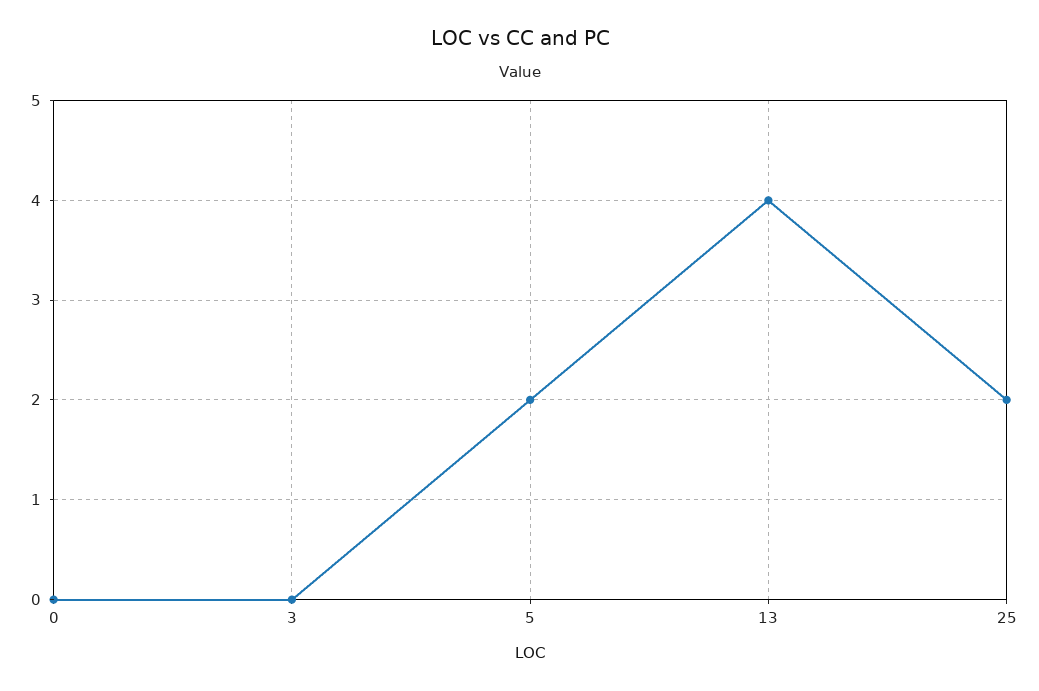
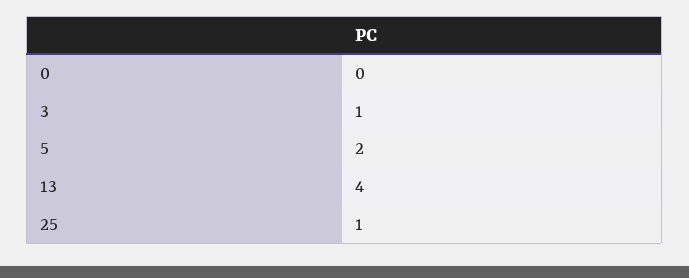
3: 0 -> 1
25: 2 -> 1

